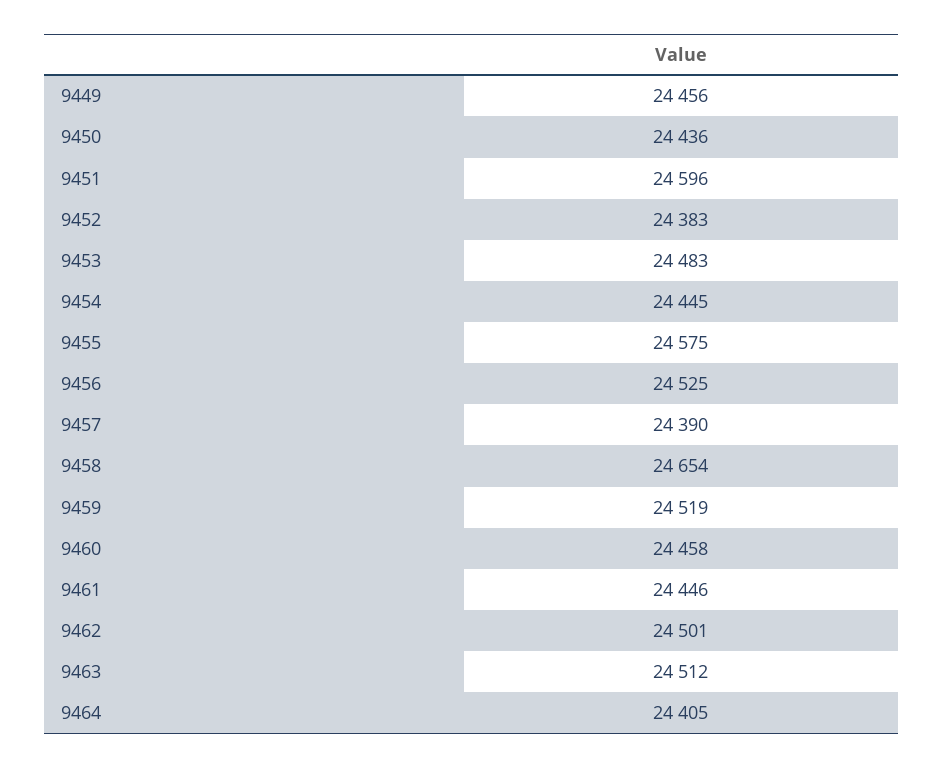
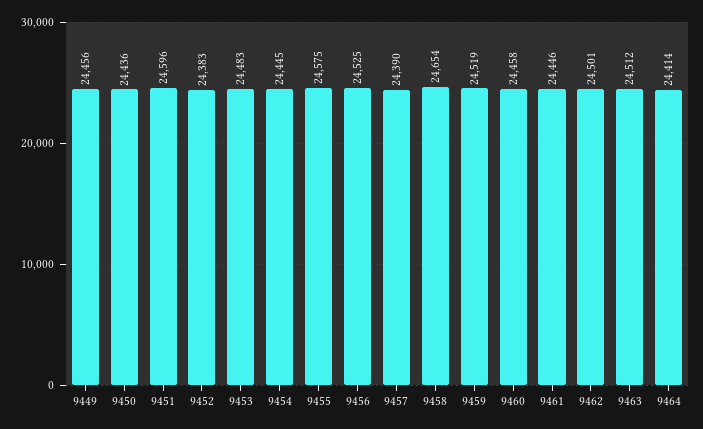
9464: 24405 -> 24414

